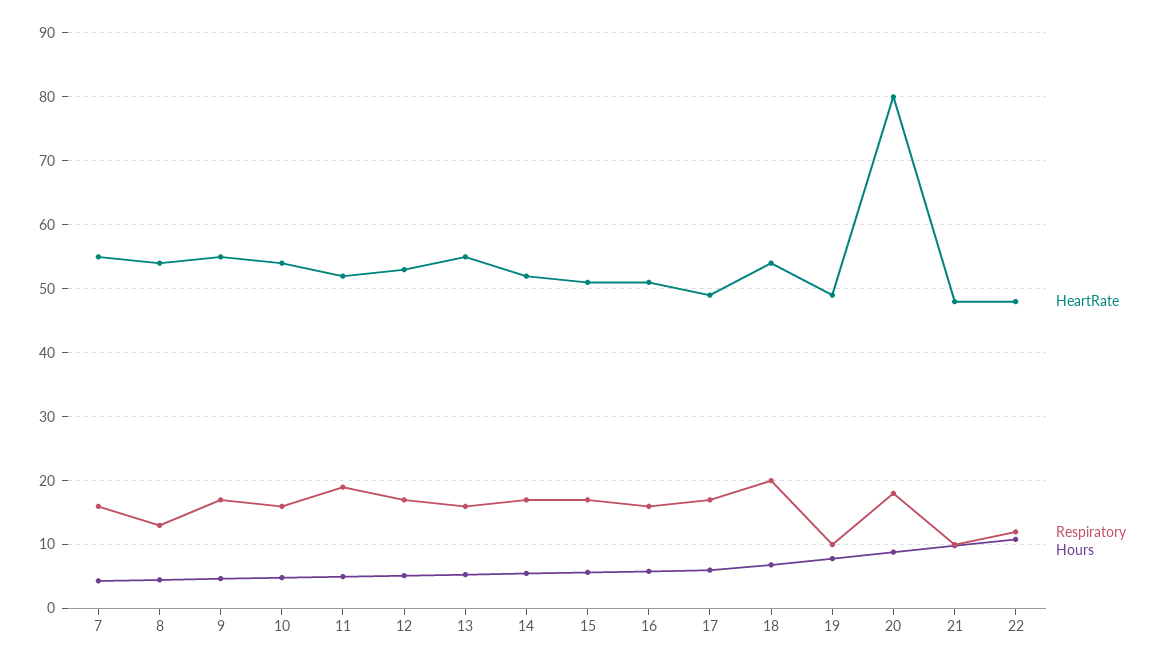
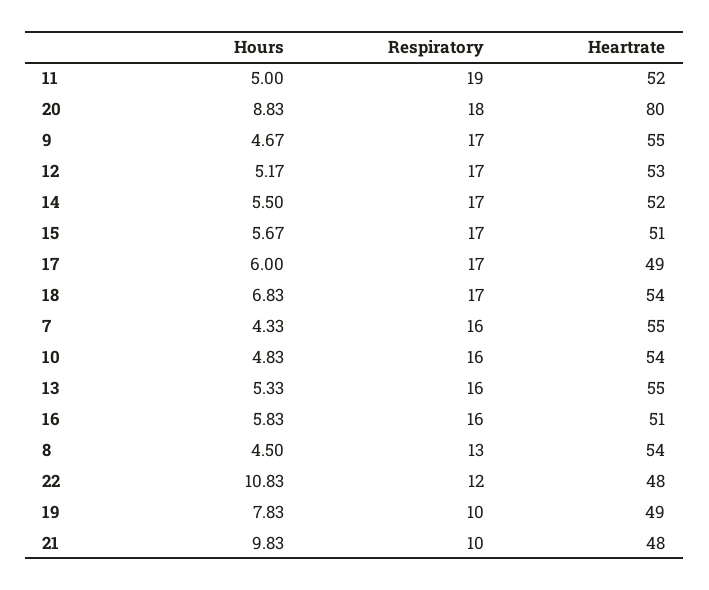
Respiratory, 18: 20 -> 17

